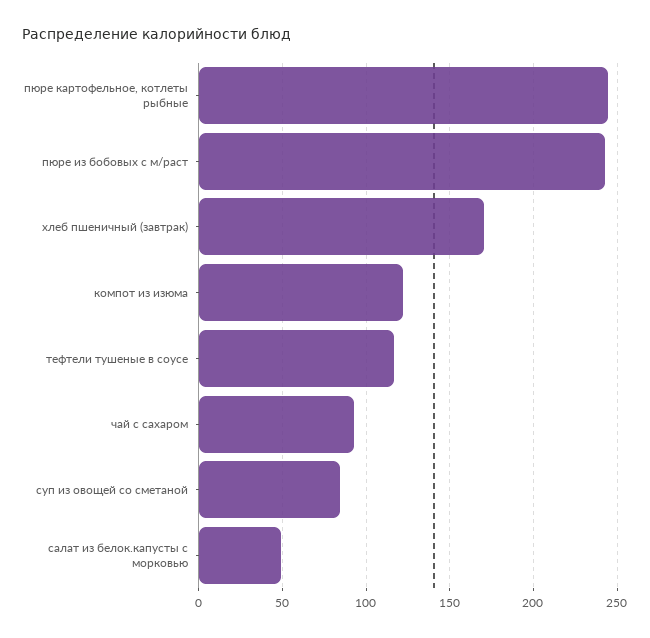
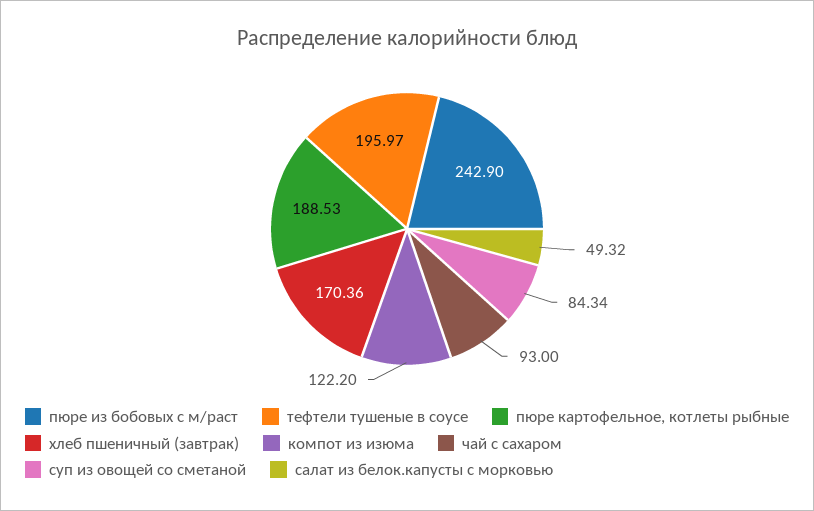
пюре картофельное, котлеты рыбные: 245 -> 188.53
тефтели тушеные в соусе: 115 -> 195.97

